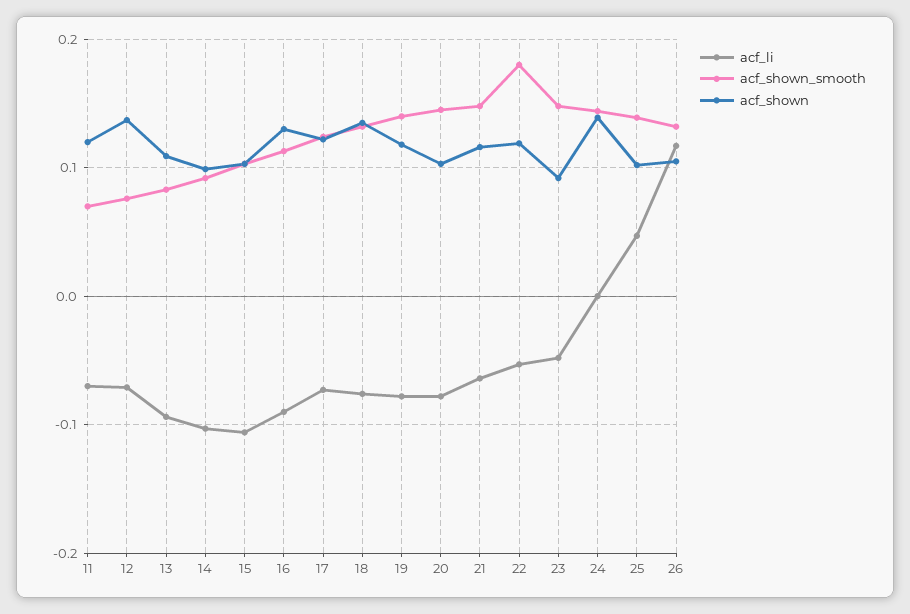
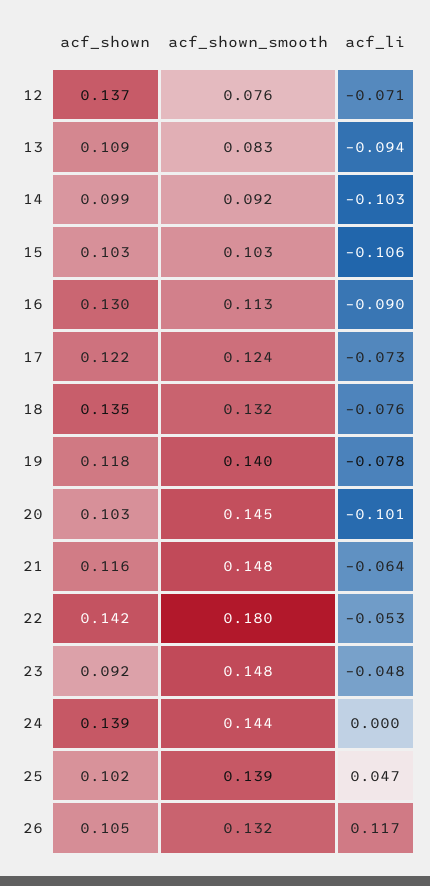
acf_li, 11: -0.07 -> none
acf_shown_smooth, 11: 0.07 -> none
acf_shown, 11: 0.12 -> none
acf_li, 20: -0.08 -> -0.101
acf_shown, 22: 0.12 -> 0.142

